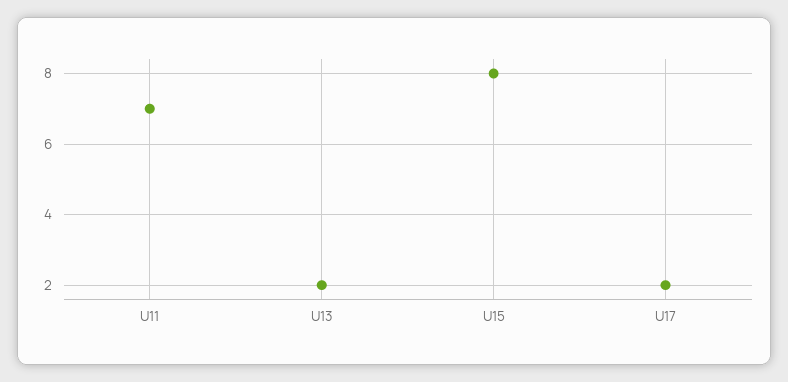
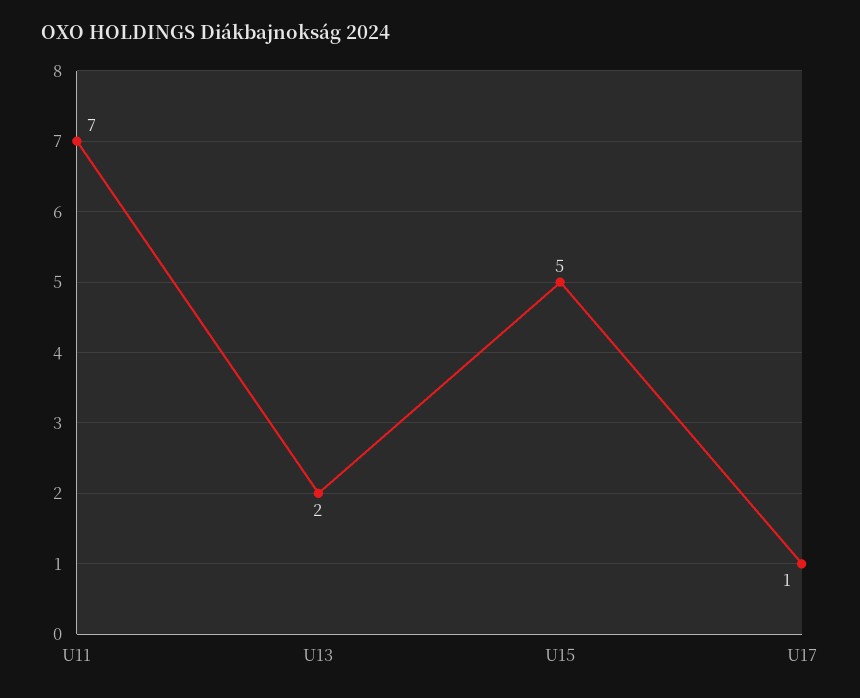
U15: 8 -> 5
U17: 2 -> 1

